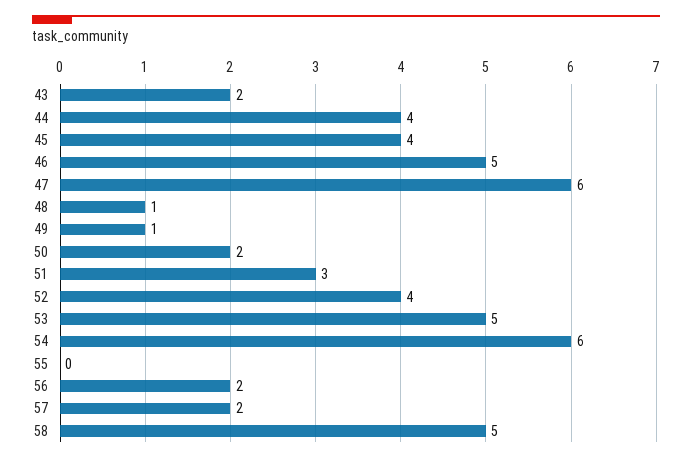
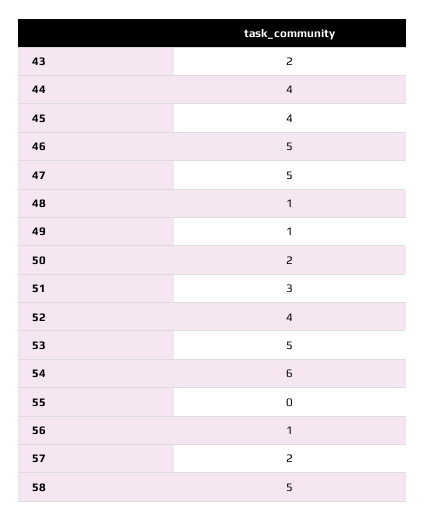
47: 6 -> 5
56: 2 -> 1

